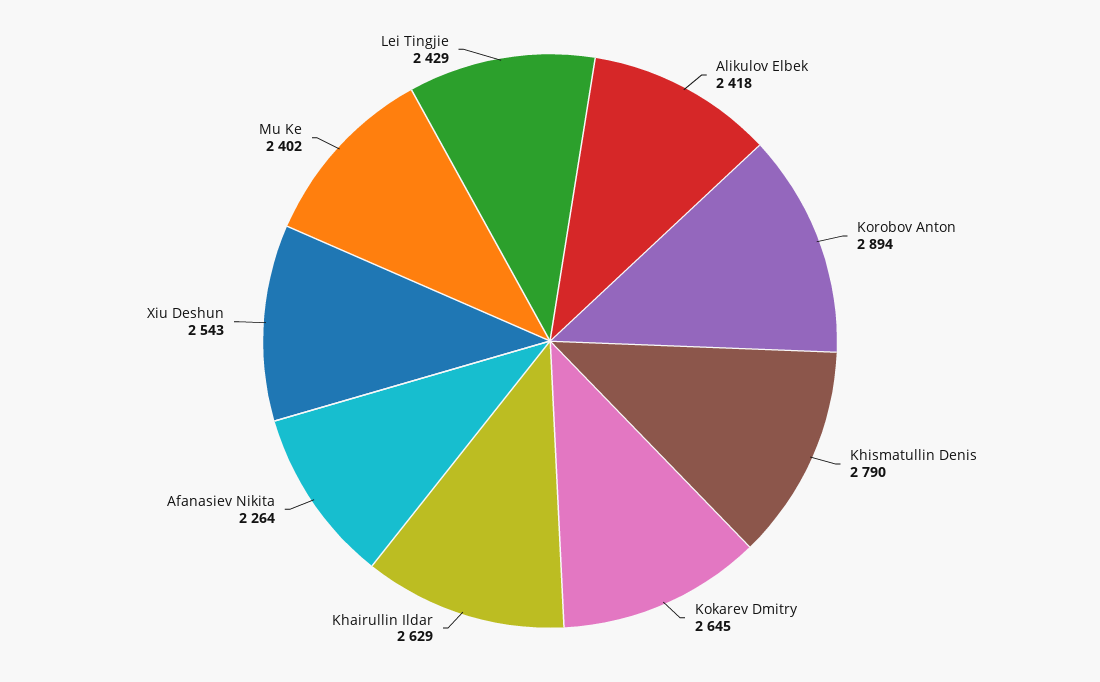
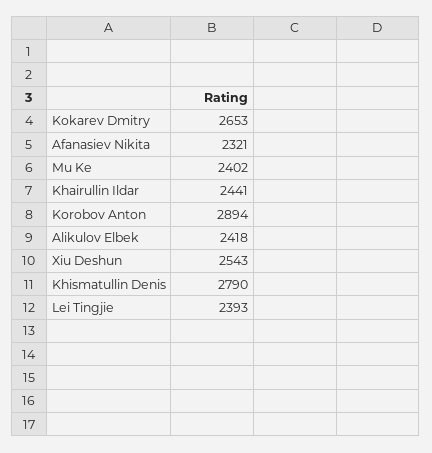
Kokarev Dmitry: 2645 -> 2653
Khairullin Ildar: 2629 -> 2441
Afanasiev Nikita: 2264 -> 2321
Lei Tingjie: 2429 -> 2393

